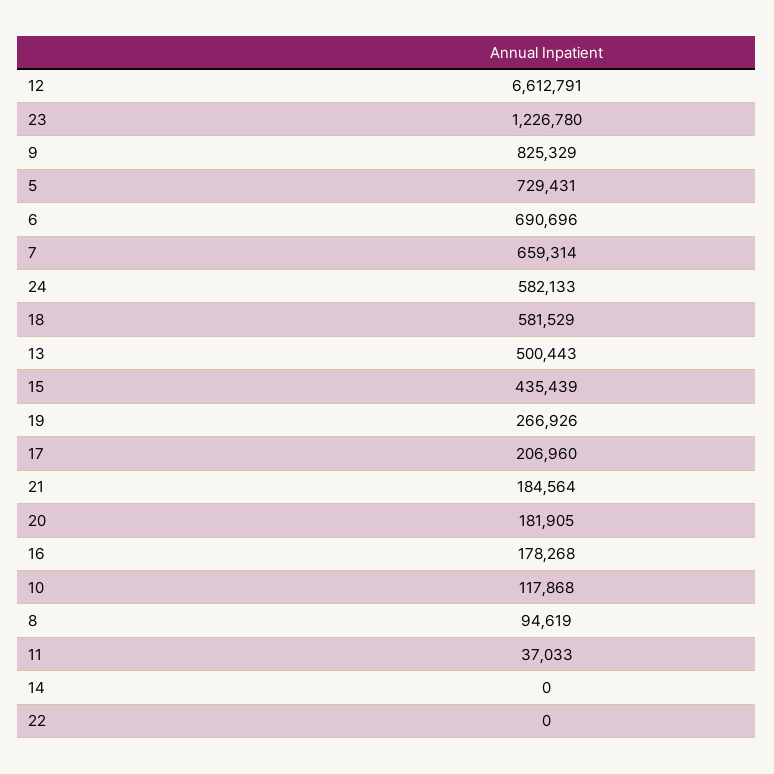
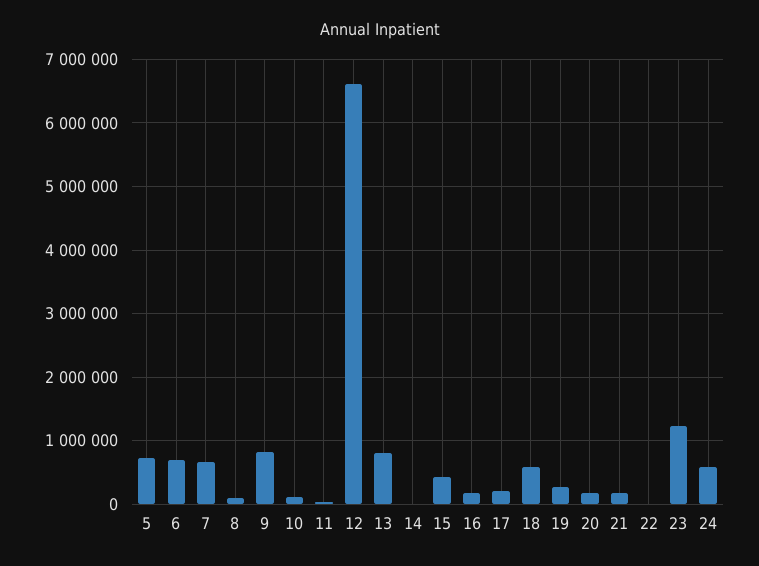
13: 500443 -> 800000

